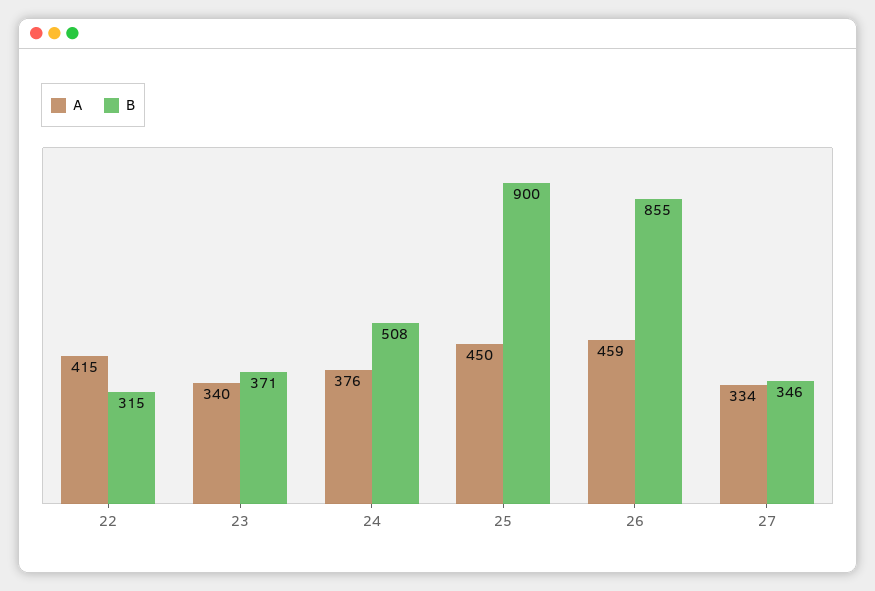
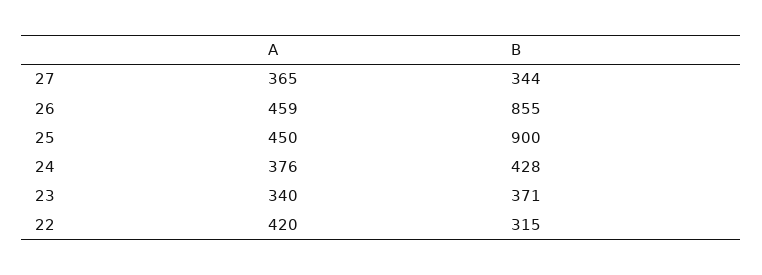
A, 22: 415 -> 420
B, 24: 508 -> 428
A, 27: 334 -> 365
B, 27: 346 -> 344

